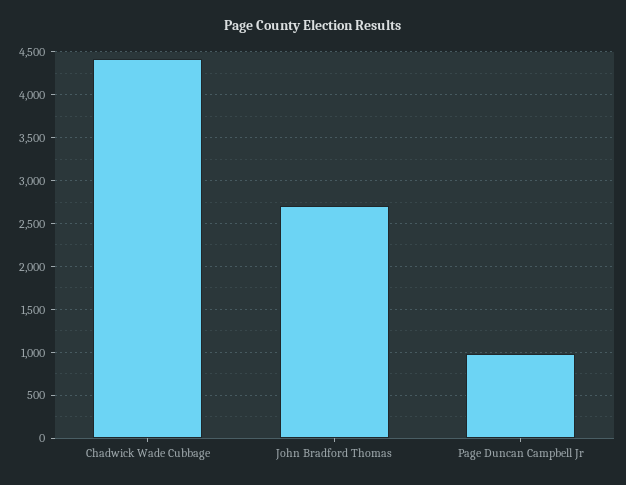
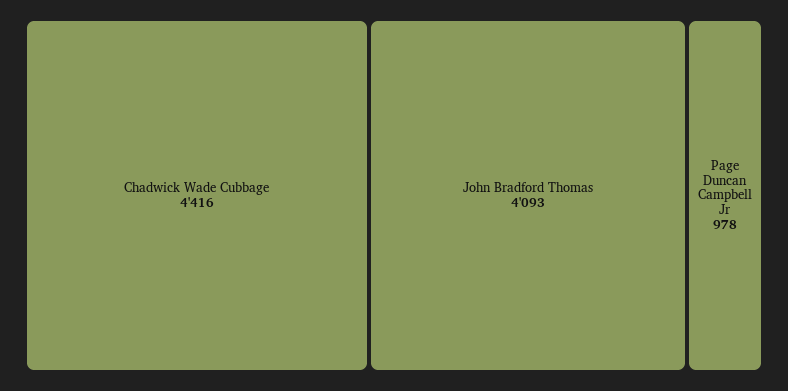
John Bradford Thomas: 2700 -> 4093

